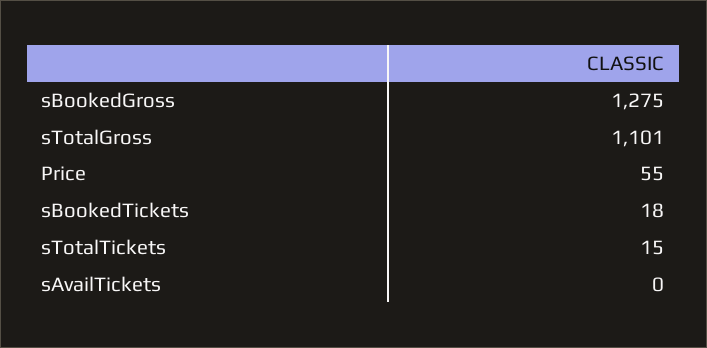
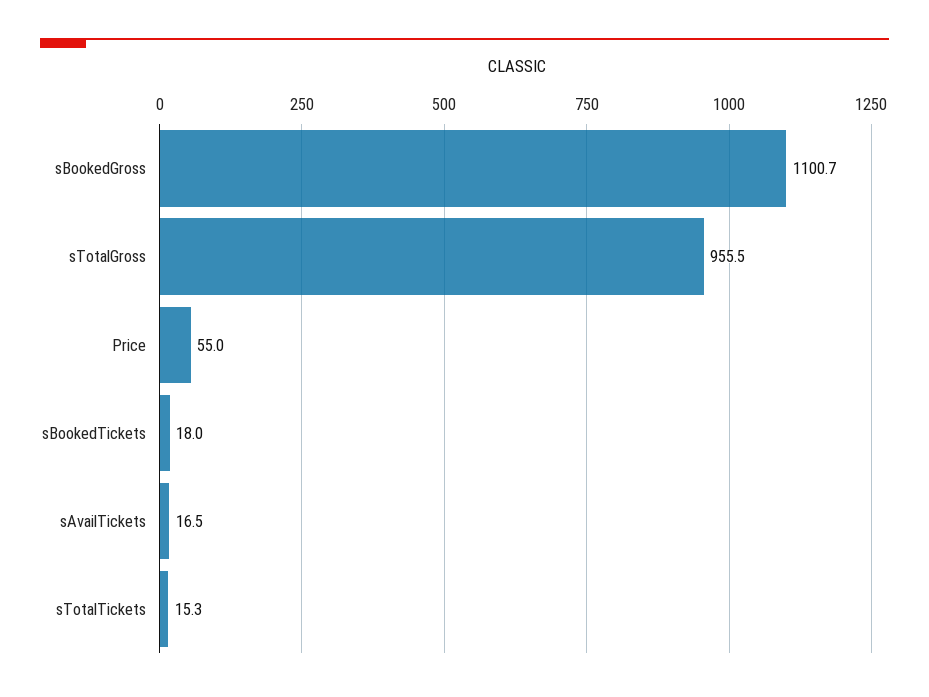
sBookedGross: 1275 -> 1100.7
sTotalGross: 1101 -> 955.5
sAvailTickets: 0 -> 16.5

